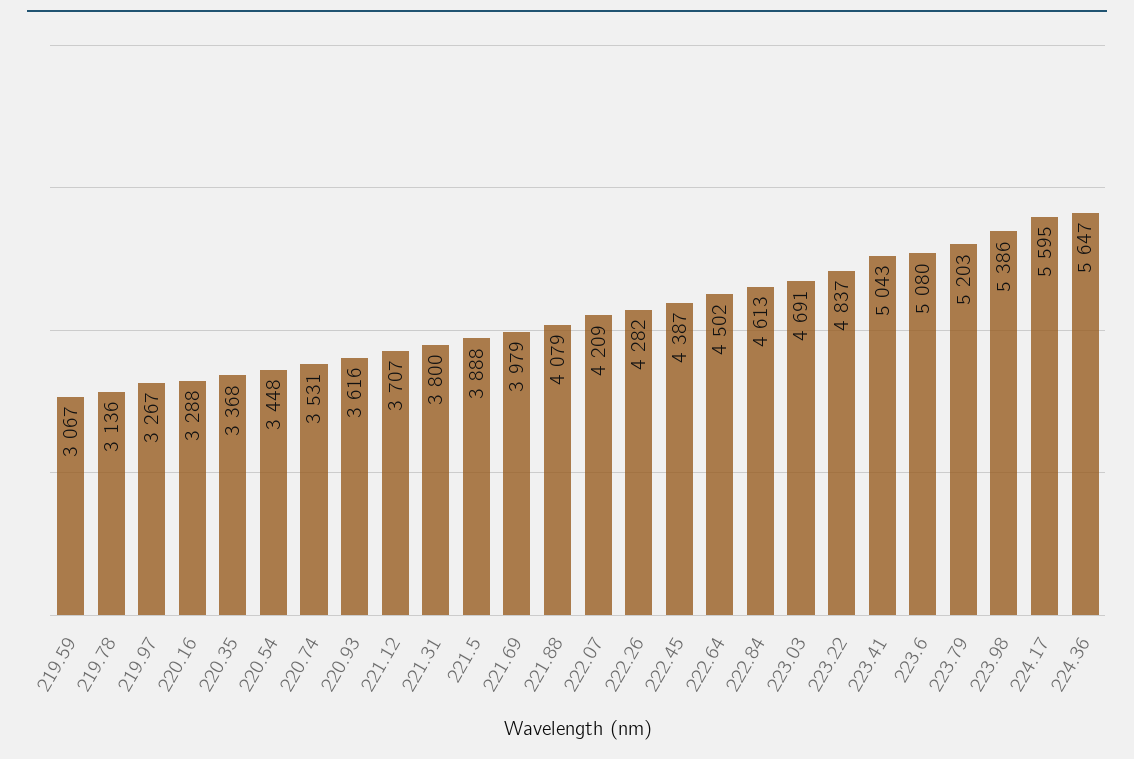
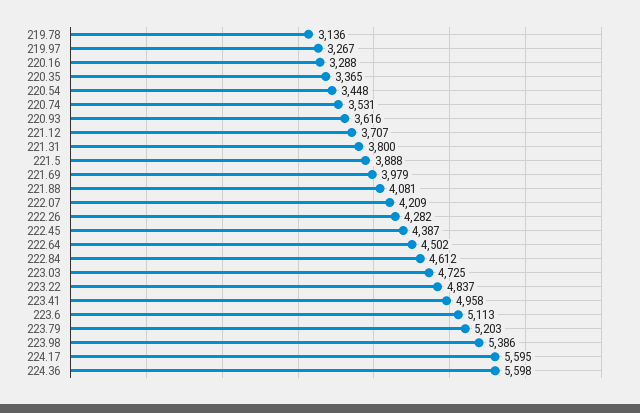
219.59: 3067 -> none
220.35: 3368 -> 3365
221.88: 4079 -> 4081
222.84: 4613 -> 4612
223.03: 4691 -> 4725
223.41: 5043 -> 4958
223.6: 5080 -> 5113
224.36: 5647 -> 5598

